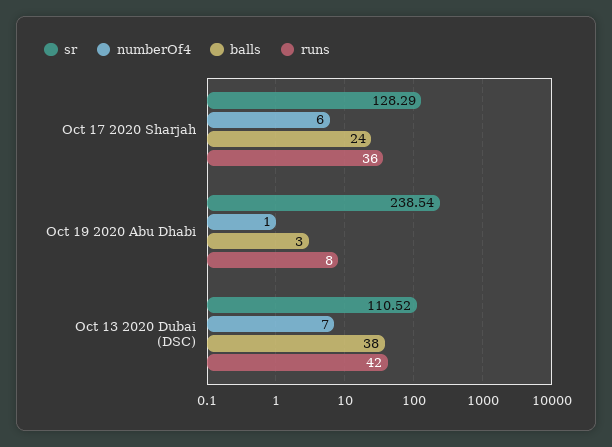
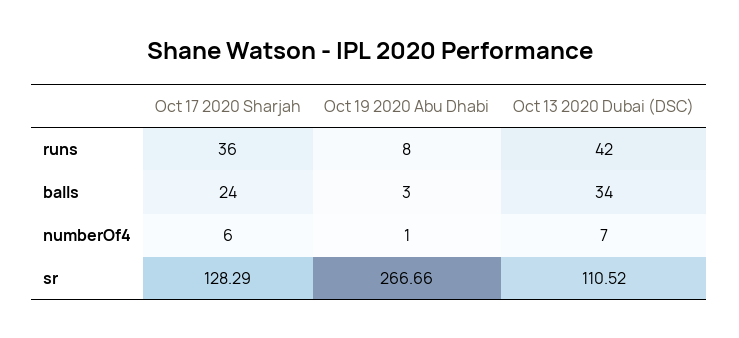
sr, Oct 19 2020 Abu Dhabi: 238.54 -> 266.66
balls, Oct 13 2020 Dubai (DSC): 38 -> 34

